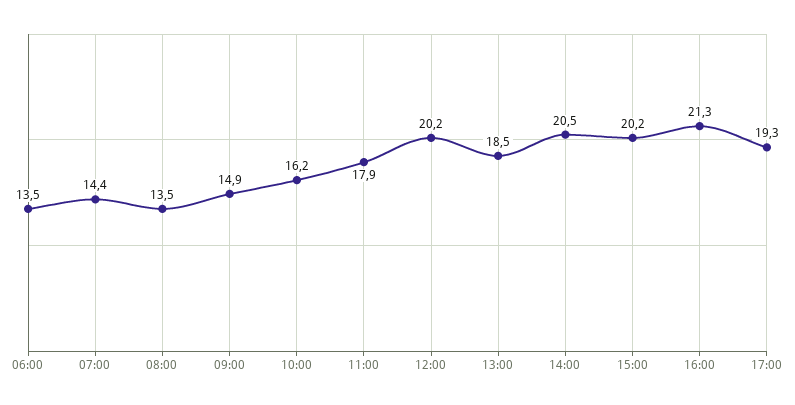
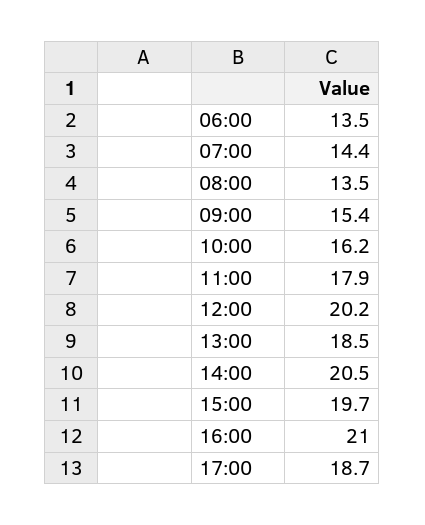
09:00: 14.9 -> 15.4
15:00: 20.2 -> 19.7
16:00: 21.3 -> 21
17:00: 19.3 -> 18.7

